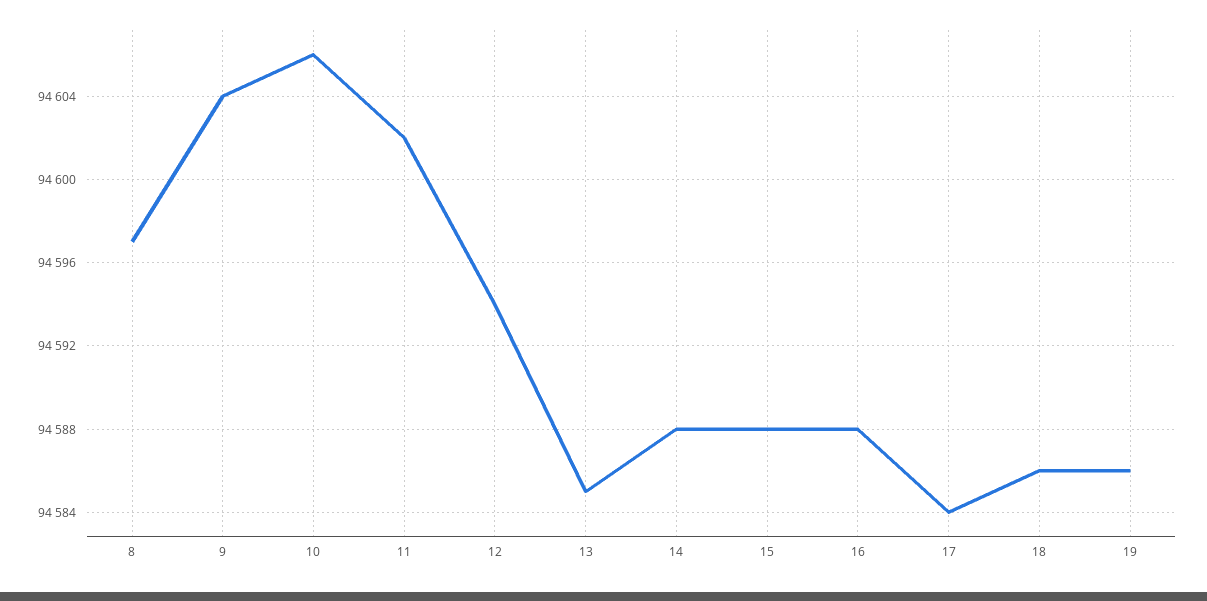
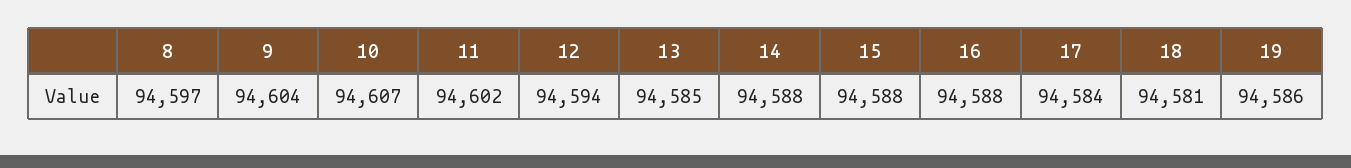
10: 94606 -> 94607
18: 94586 -> 94581

